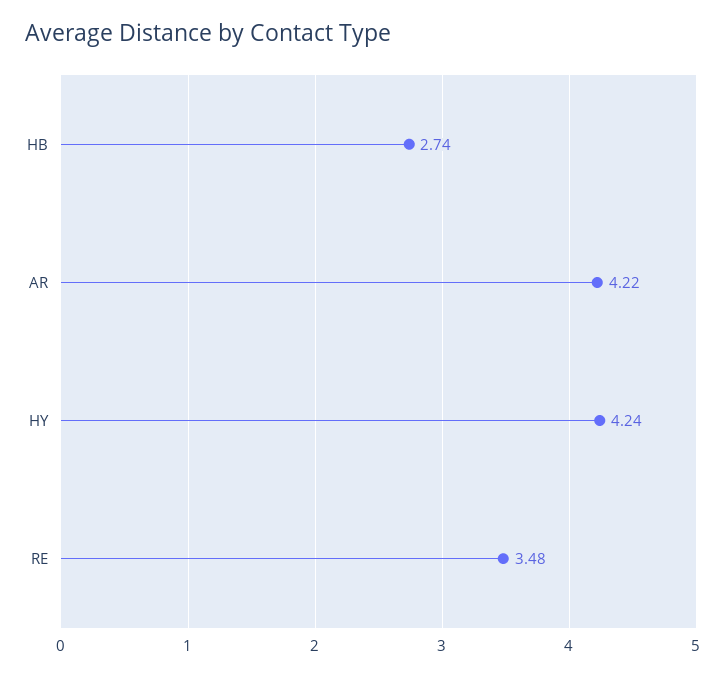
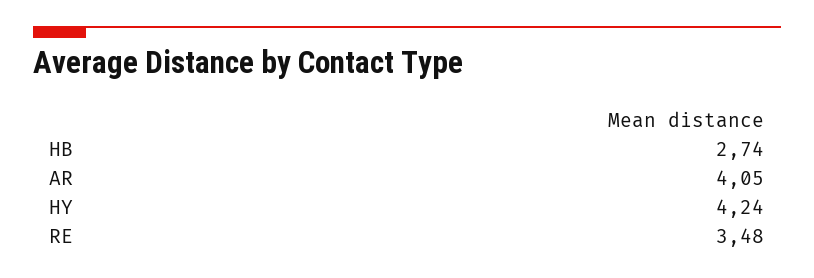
AR: 4.22 -> 4.05

